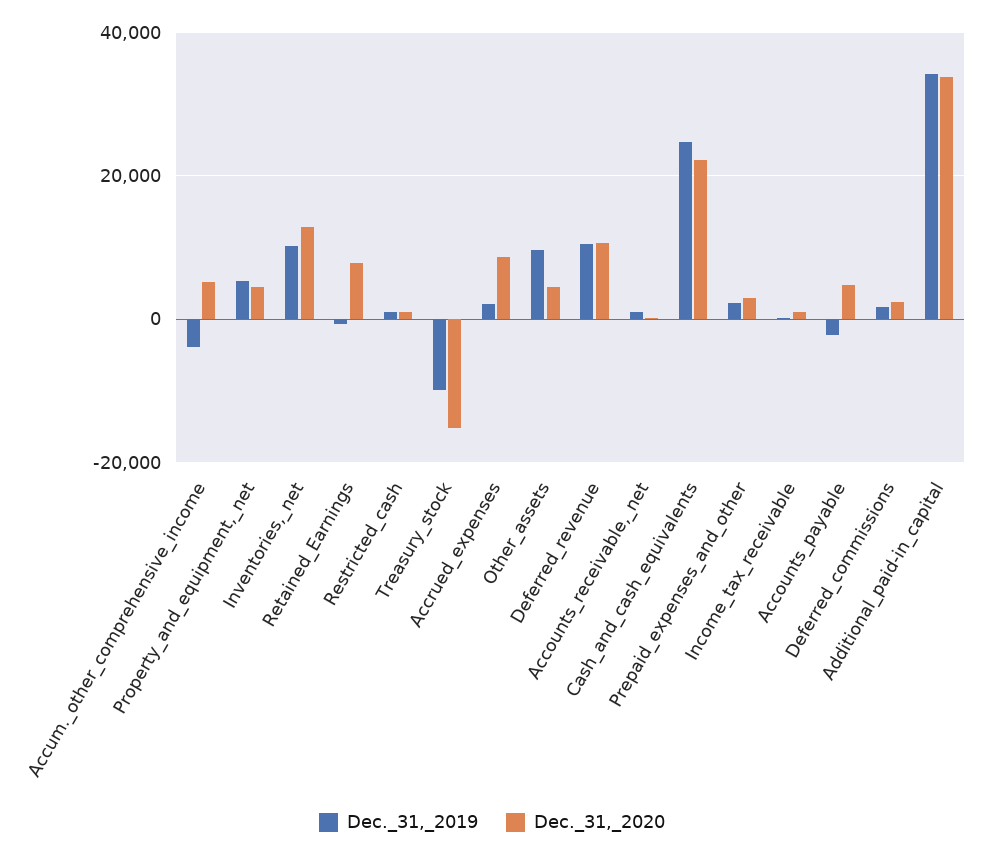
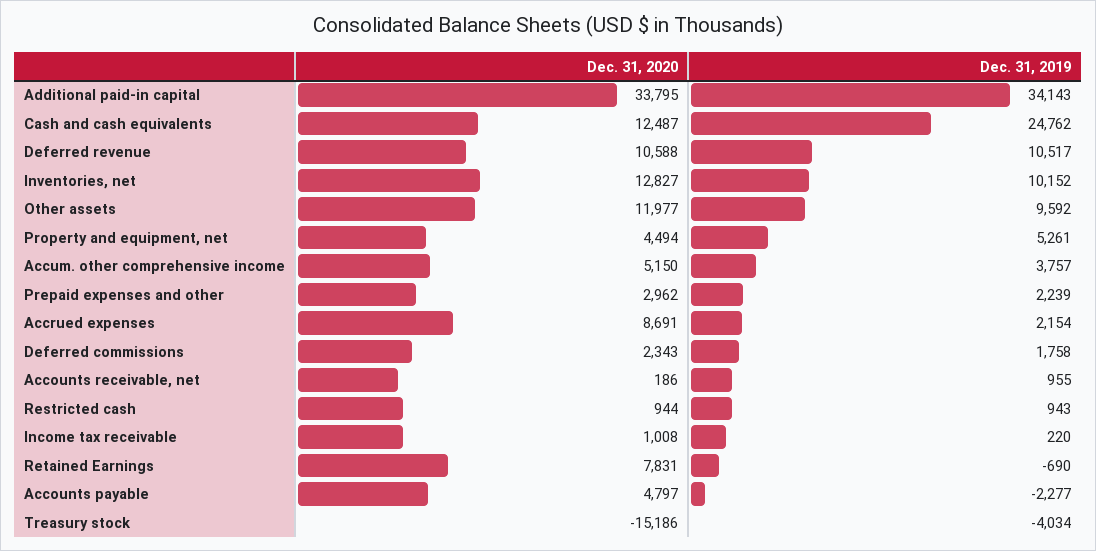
Dec._31,_2019, Accum._other_comprehensive_income: -4000 -> 3757
Dec._31,_2019, Treasury_stock: -10000 -> -4034
Dec._31,_2020, Other_assets: 4000 -> 11977
Dec._31,_2020, Cash_and_cash_equivalents: 22000 -> 12487

